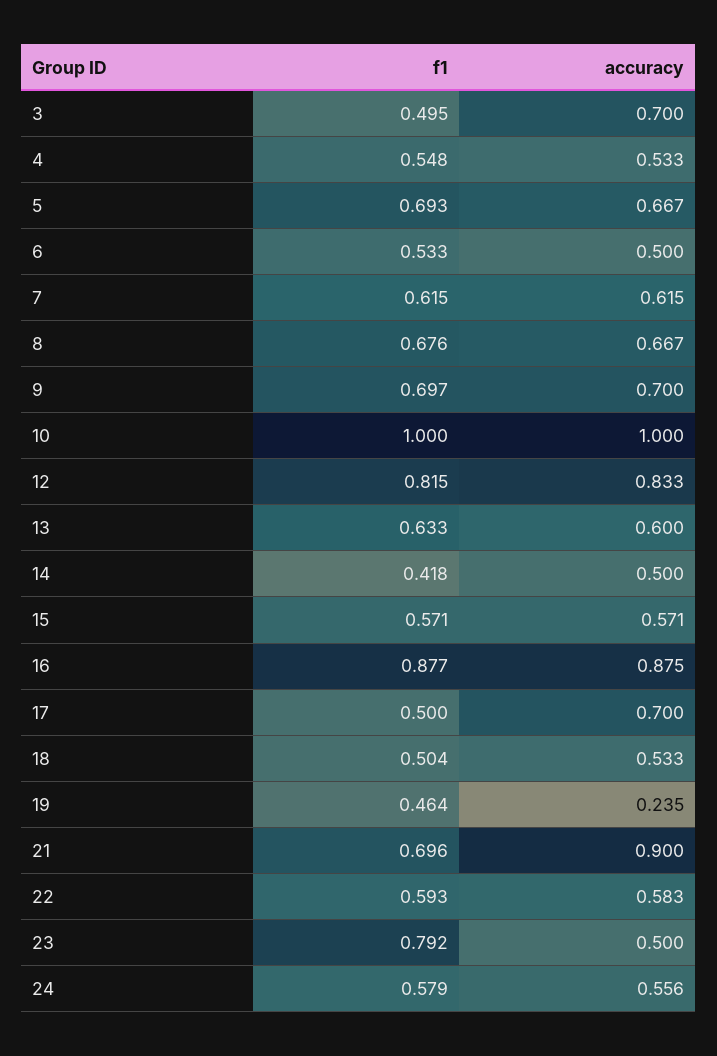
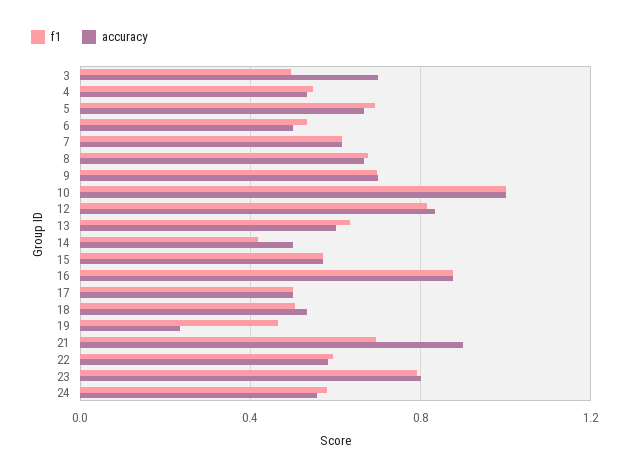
accuracy, 17: 0.7 -> 0.5
accuracy, 23: 0.5 -> 0.8

